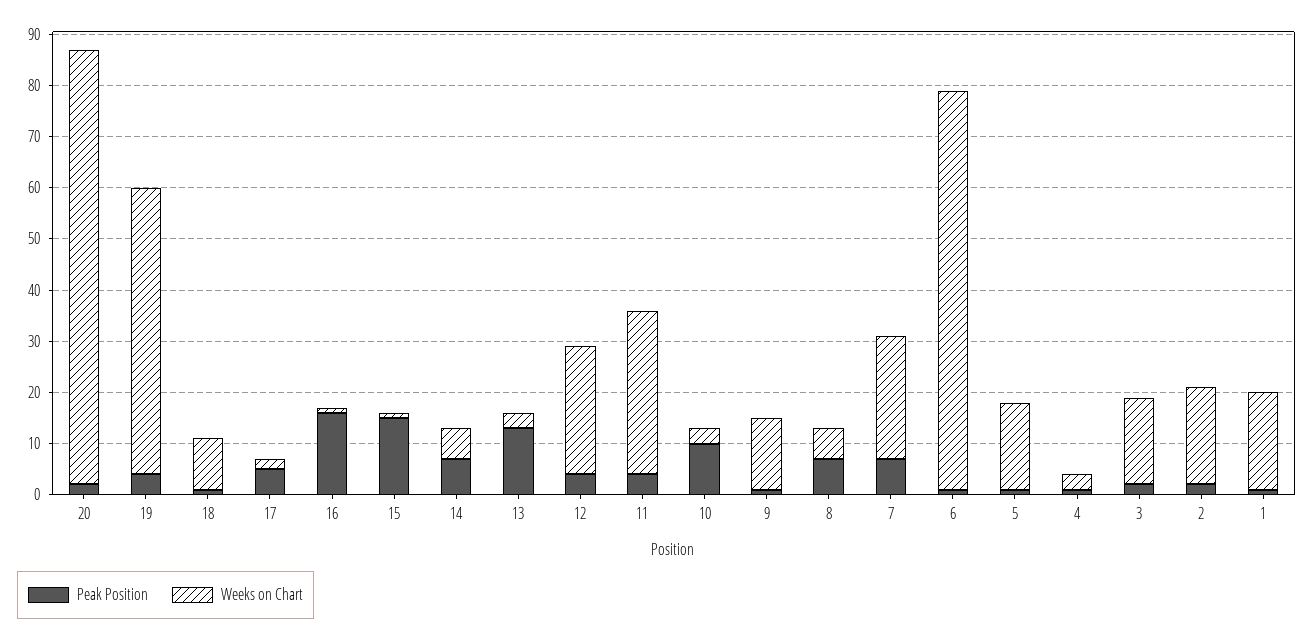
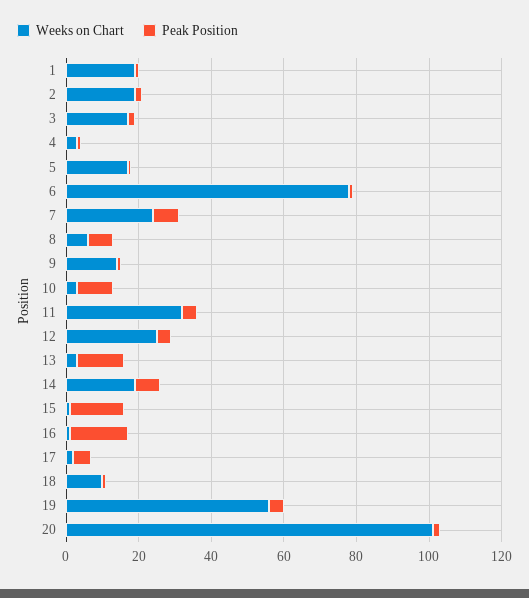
Weeks on Chart, 20: 85 -> 100
Weeks on Chart, 14: 5 -> 20

